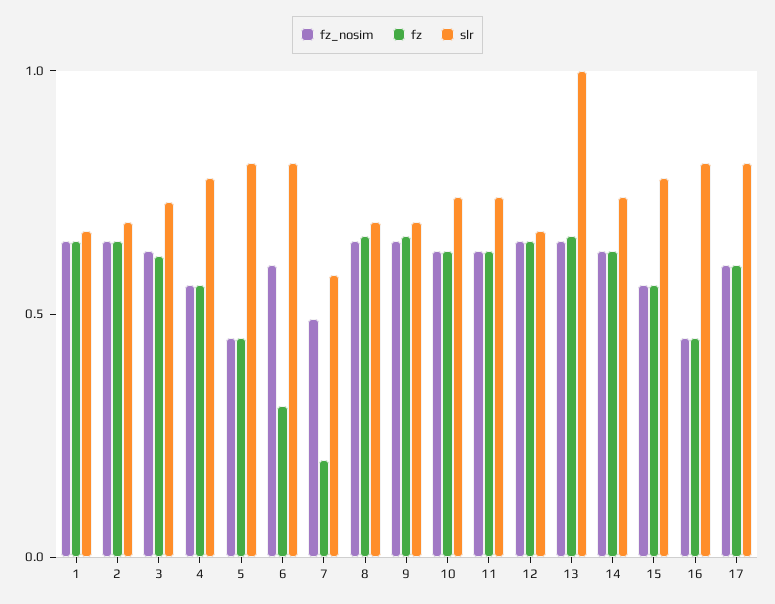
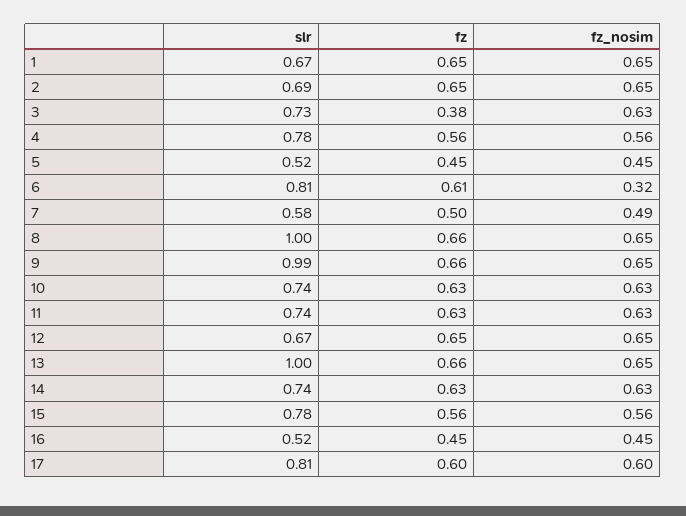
fz, 3: 0.6 -> 0.38
slr, 5: 0.8 -> 0.52
fz_nosim, 6: 0.6 -> 0.32
fz, 6: 0.3 -> 0.61
fz, 7: 0.2 -> 0.5
slr, 8: 0.7 -> 1
slr, 9: 0.7 -> 0.99
slr, 16: 0.8 -> 0.52

